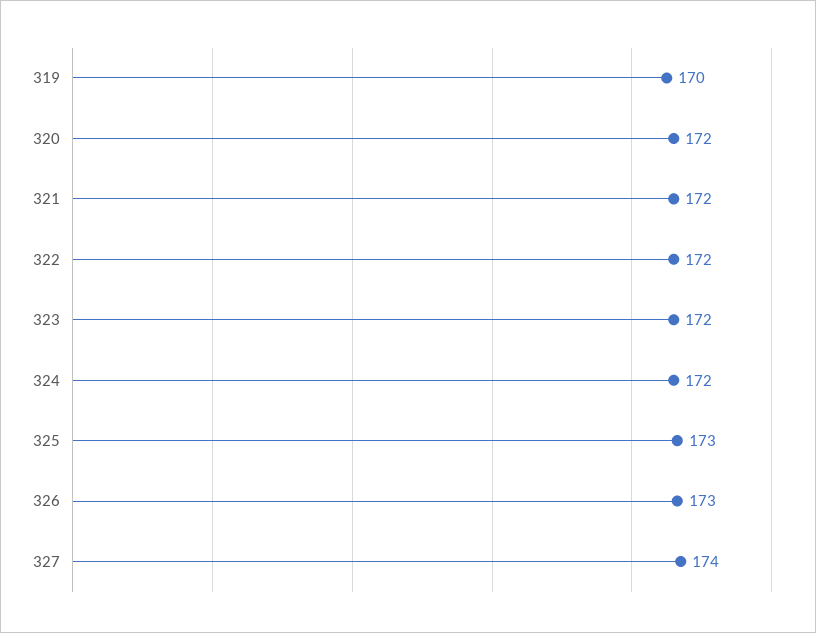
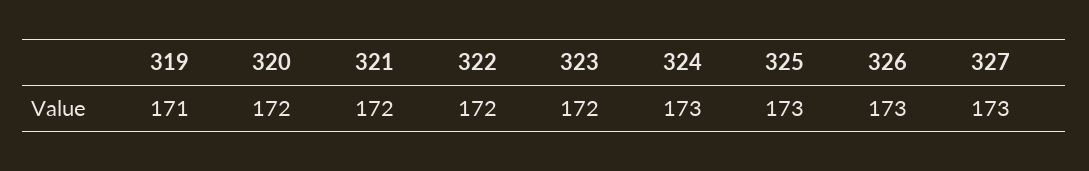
319: 170 -> 171
324: 172 -> 173
327: 174 -> 173

